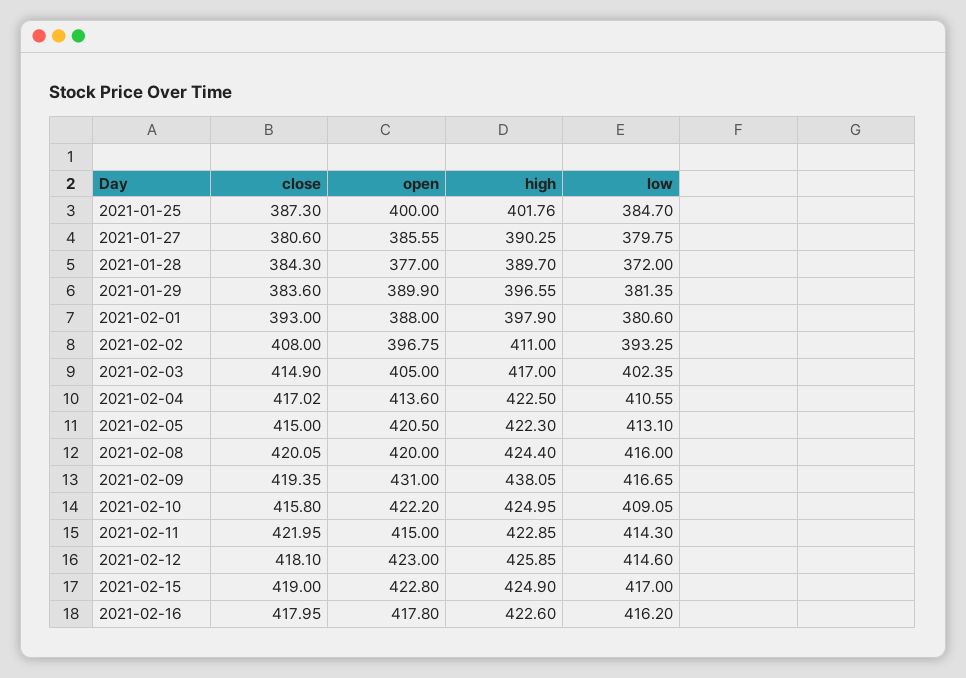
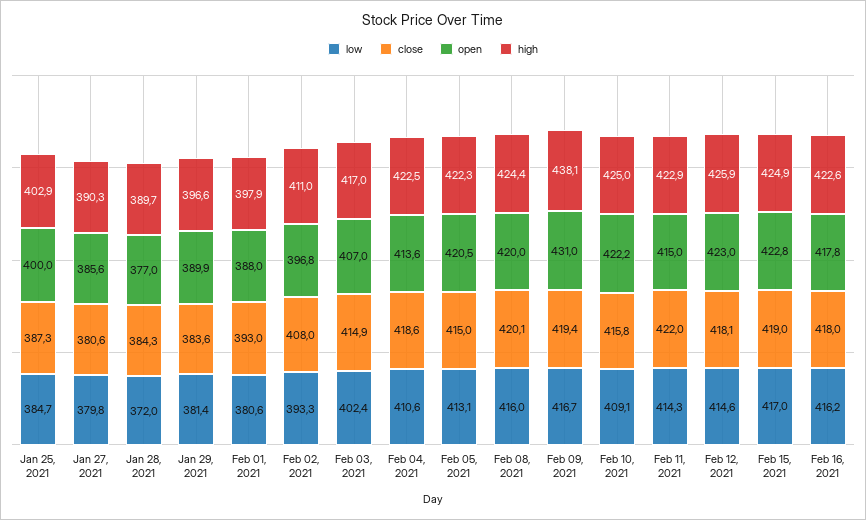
high, 2021-01-25: 401.76 -> 402.9
open, 2021-02-03: 405 -> 407
close, 2021-02-04: 417.02 -> 418.6

